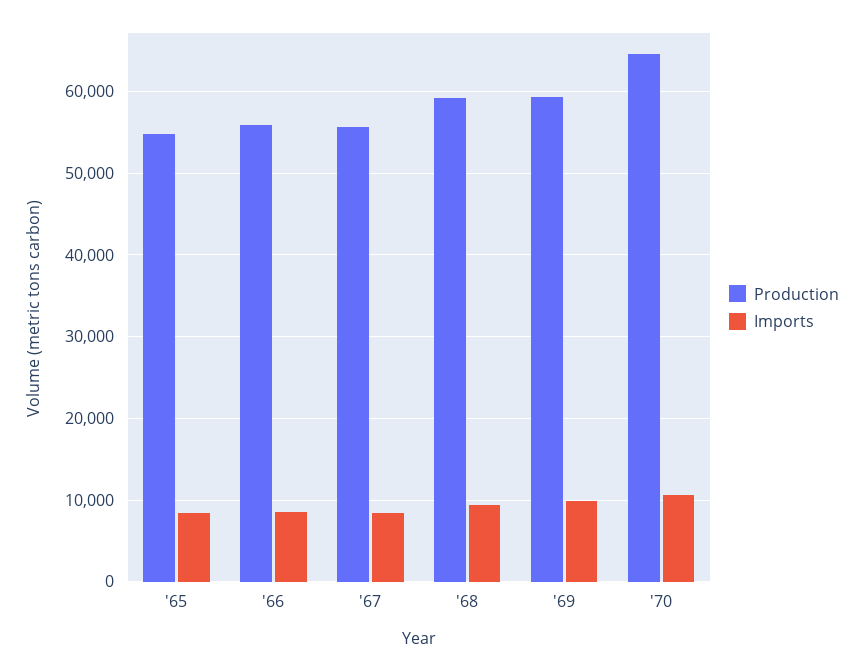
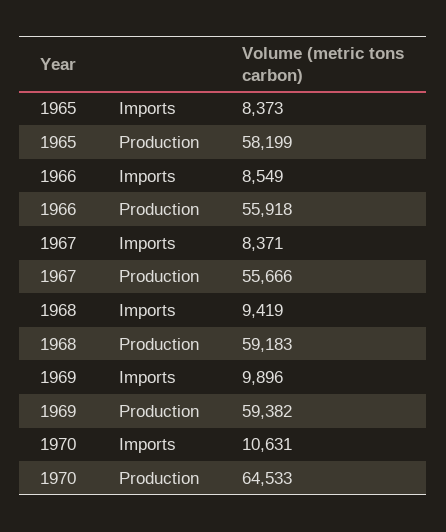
Production, '65: 55000 -> 58199

